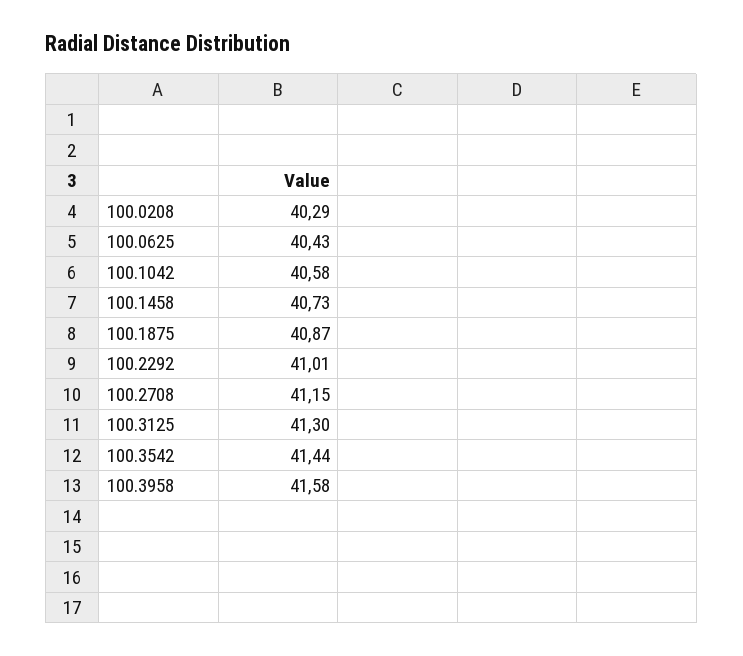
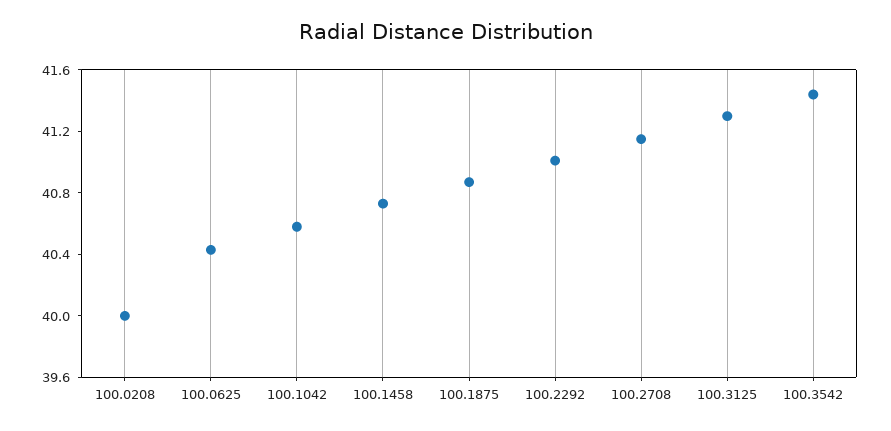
100.0208: 40.29 -> 40
100.3958: 41.58 -> none

